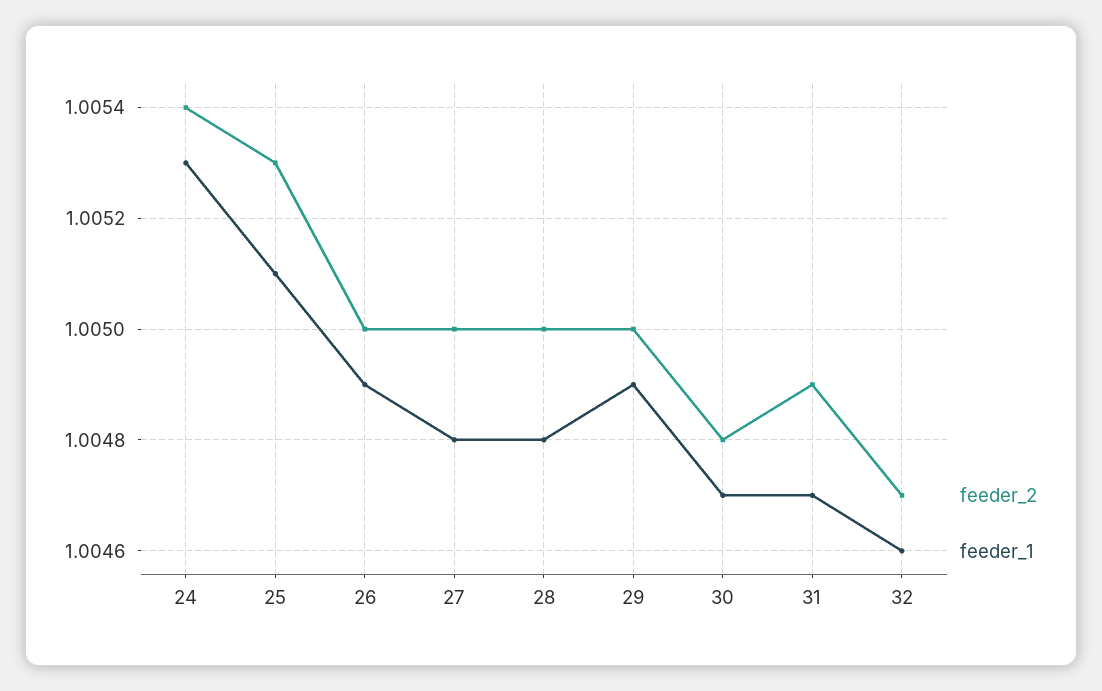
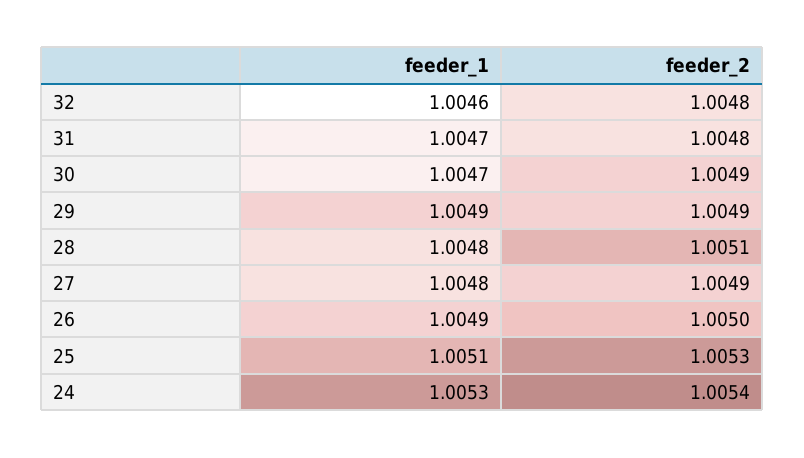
feeder_2, 27: 1.005 -> 1.0049
feeder_2, 28: 1.005 -> 1.0051
feeder_2, 29: 1.005 -> 1.0049
feeder_2, 30: 1.0048 -> 1.0049
feeder_2, 31: 1.0049 -> 1.0048
feeder_2, 32: 1.0047 -> 1.0048

